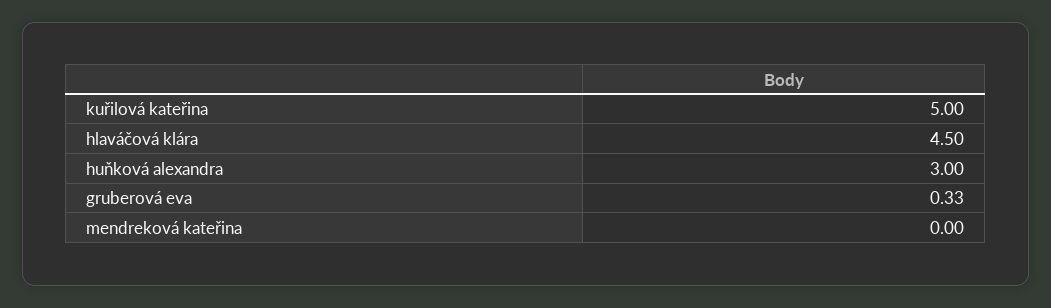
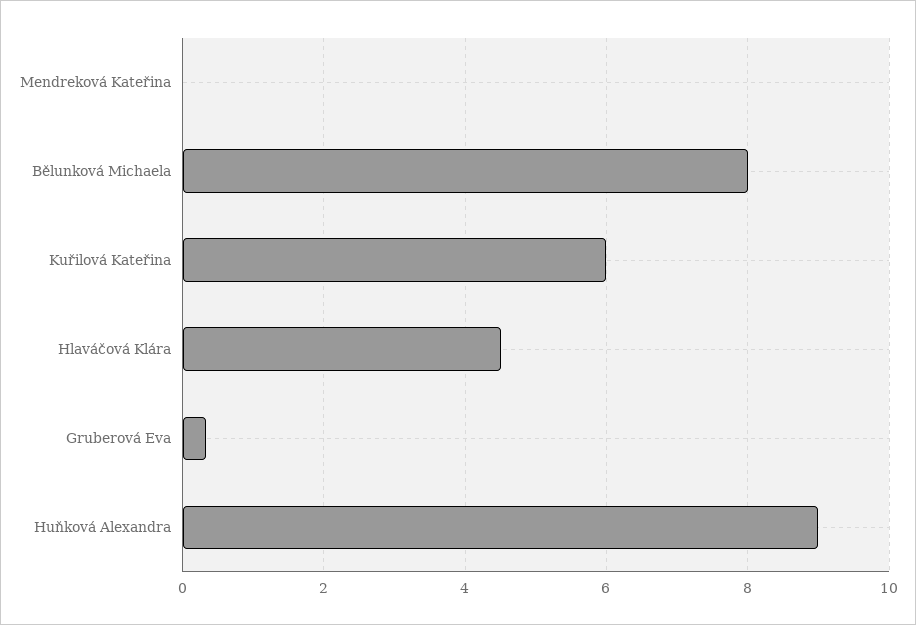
kuřilová kateřina: 5 -> 6
huňková alexandra: 3 -> 9
Bělunková Michaela: none -> 8

